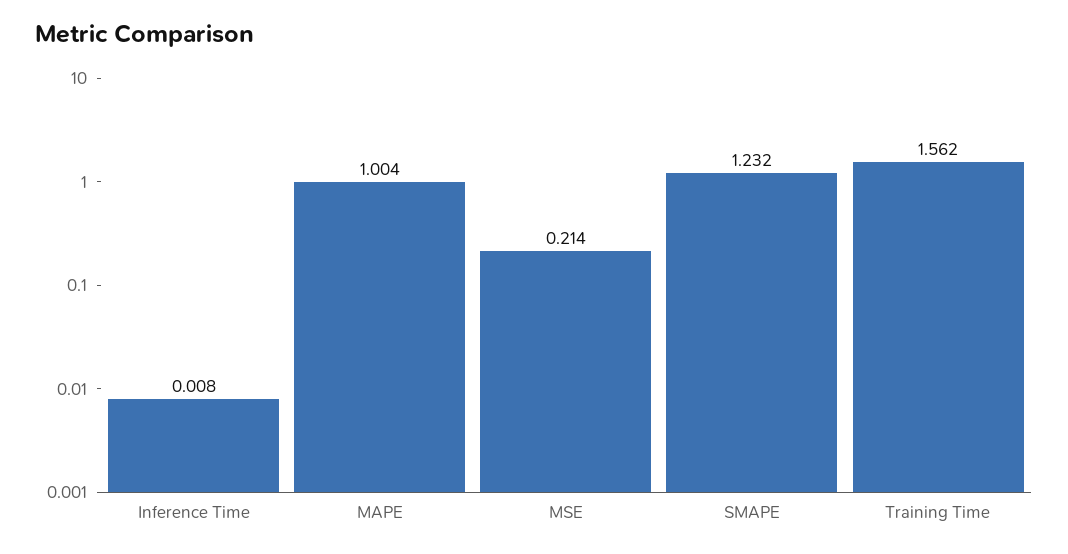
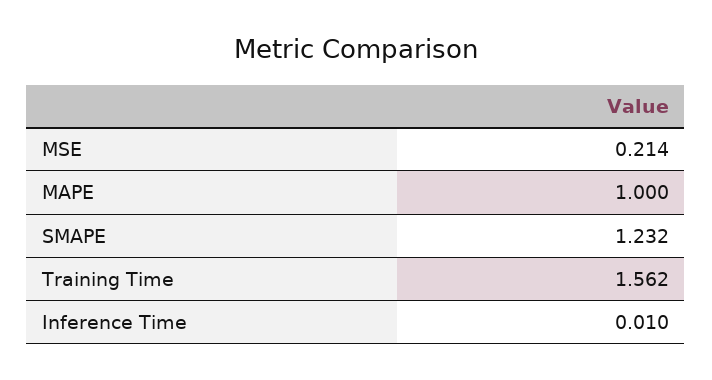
Inference Time: 0.008 -> 0.01
MAPE: 1.004 -> 1

